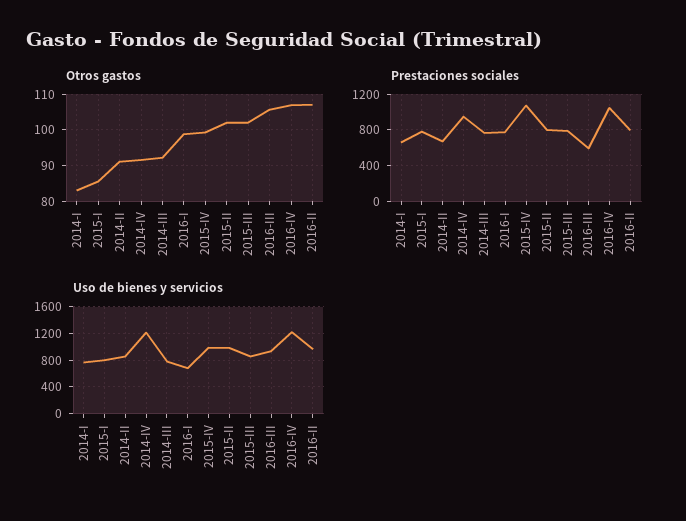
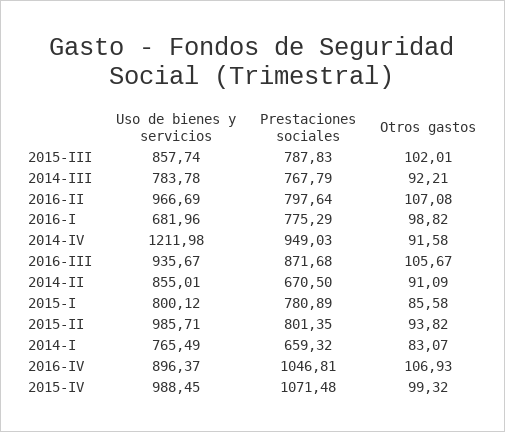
Otros gastos, 2015-II: 102 -> 93.82
Prestaciones sociales, 2016-III: 600 -> 871.68
Uso de bienes y servicios, 2016-IV: 1200 -> 896.37

